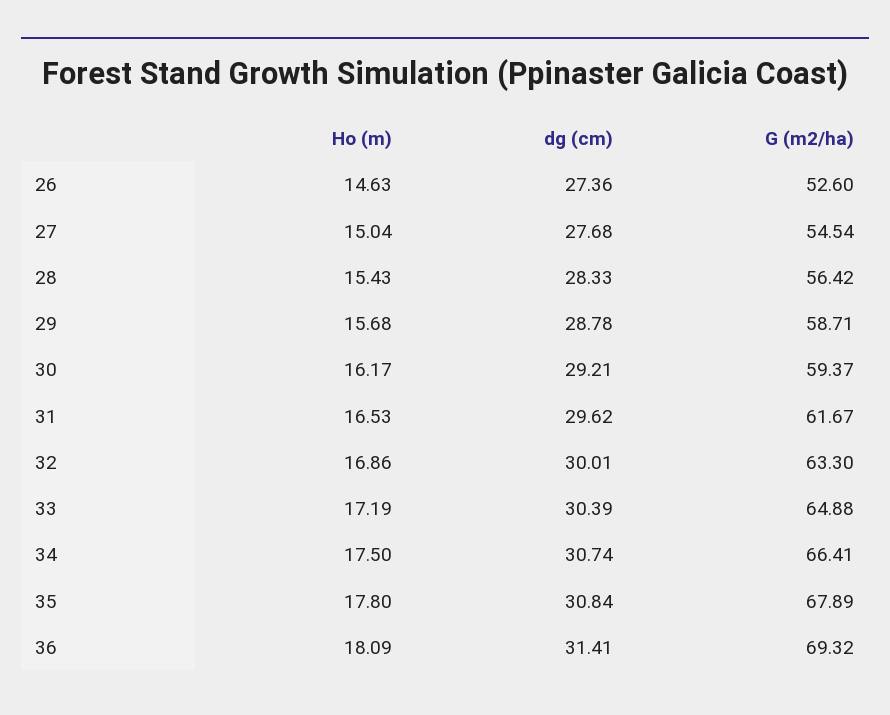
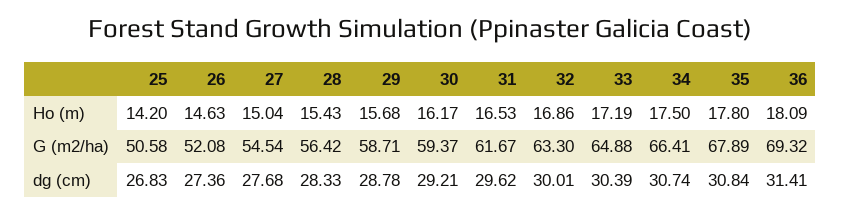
G (m2/ha), 26: 52.6 -> 52.08
Ho (m), 25: none -> 14.2
G (m2/ha), 25: none -> 50.58
dg (cm), 25: none -> 26.83

